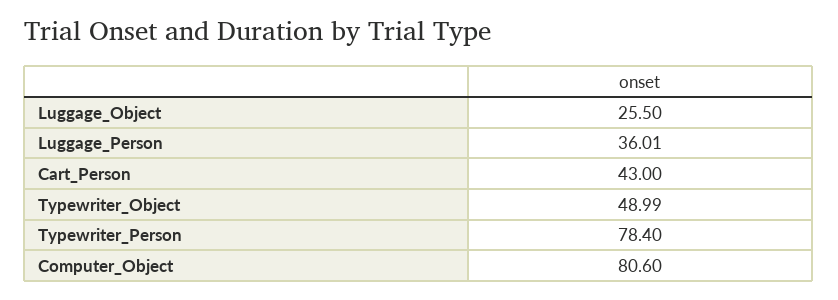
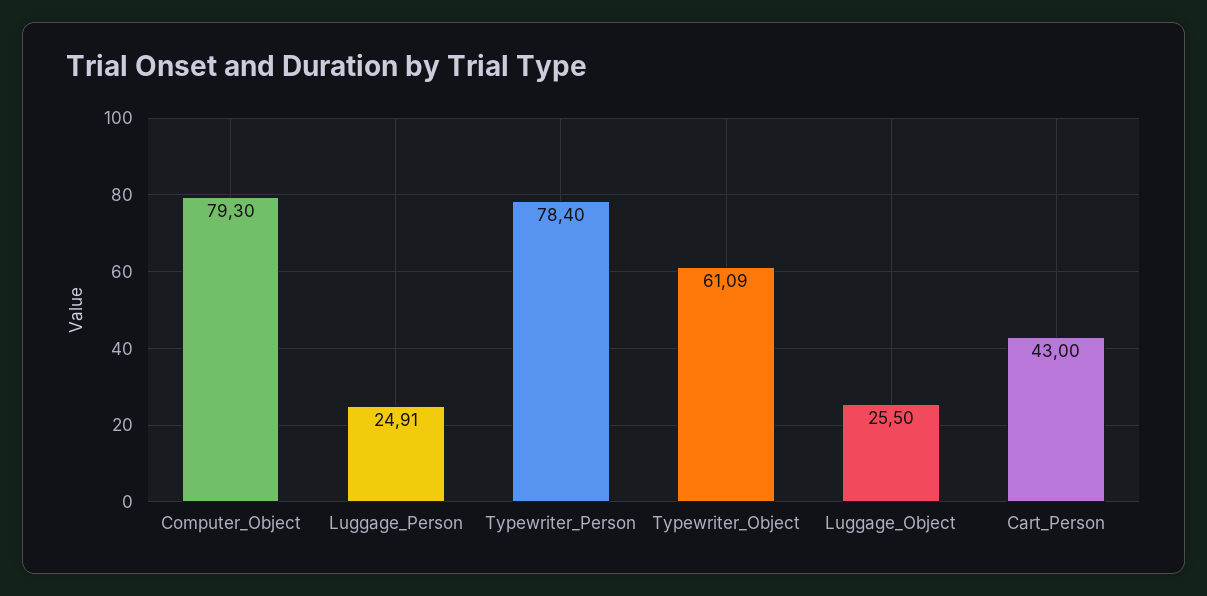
Luggage_Person: 36.01 -> 24.91
Typewriter_Object: 48.99 -> 61.09
Computer_Object: 80.6 -> 79.3

